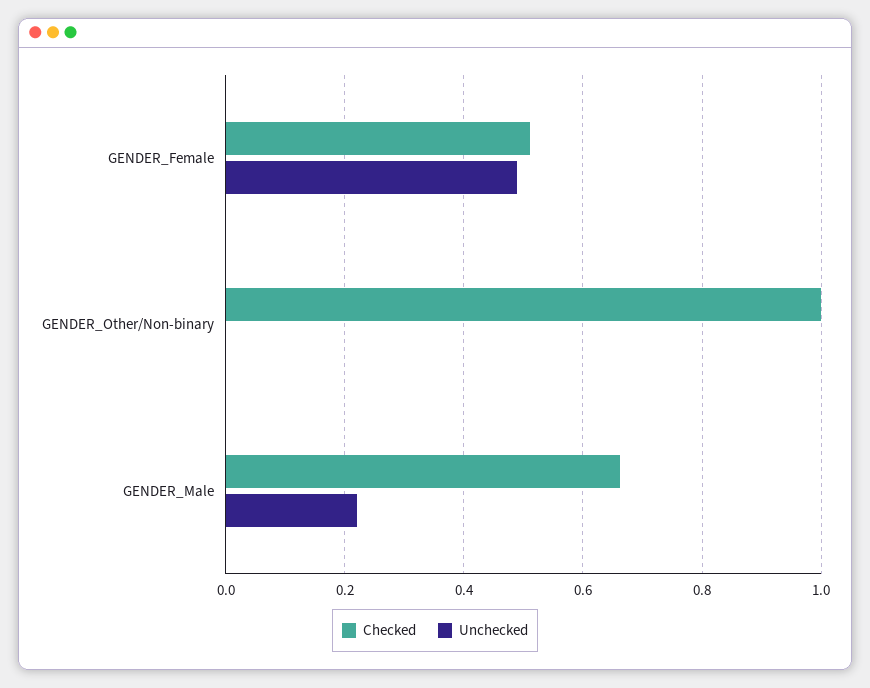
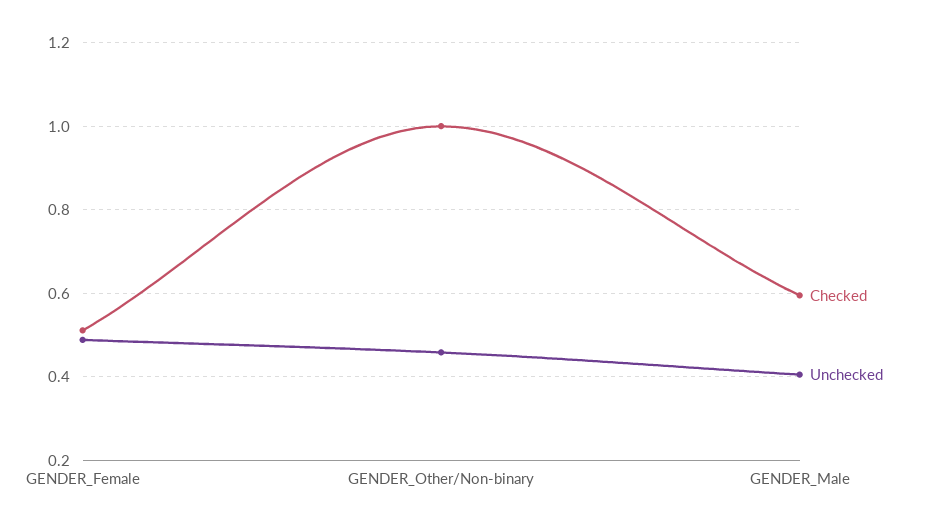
Unchecked, GENDER_Other/Non-binary: 0 -> 0.46
Checked, GENDER_Male: 0.66 -> 0.6
Unchecked, GENDER_Male: 0.22 -> 0.4

